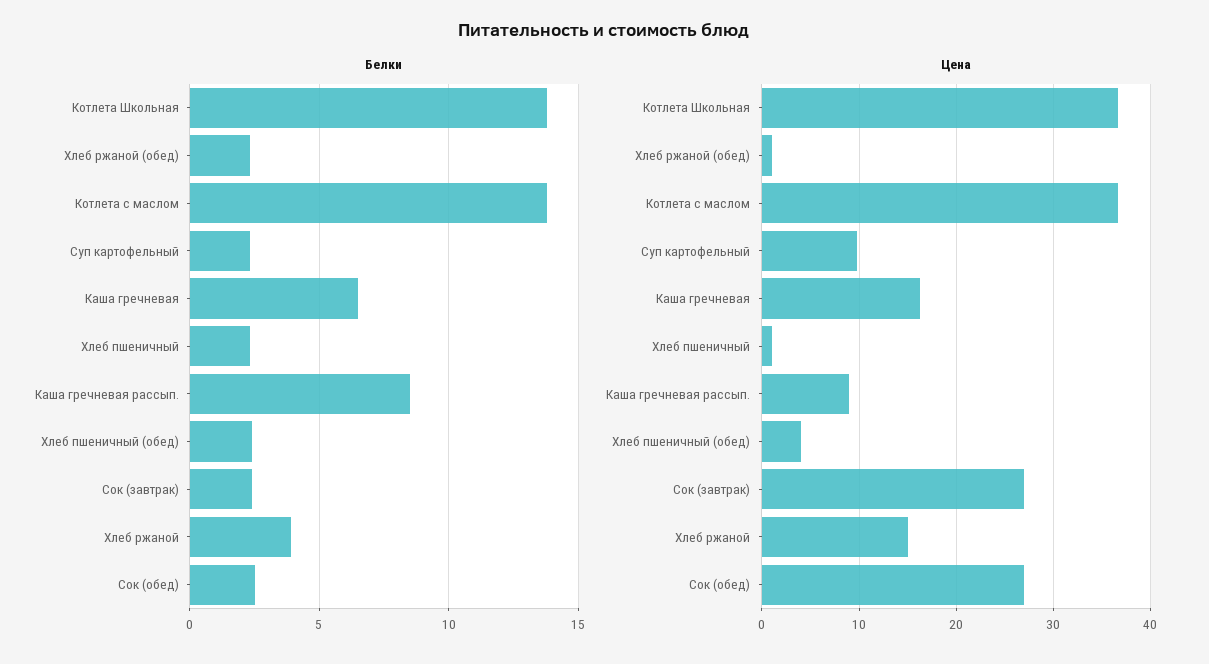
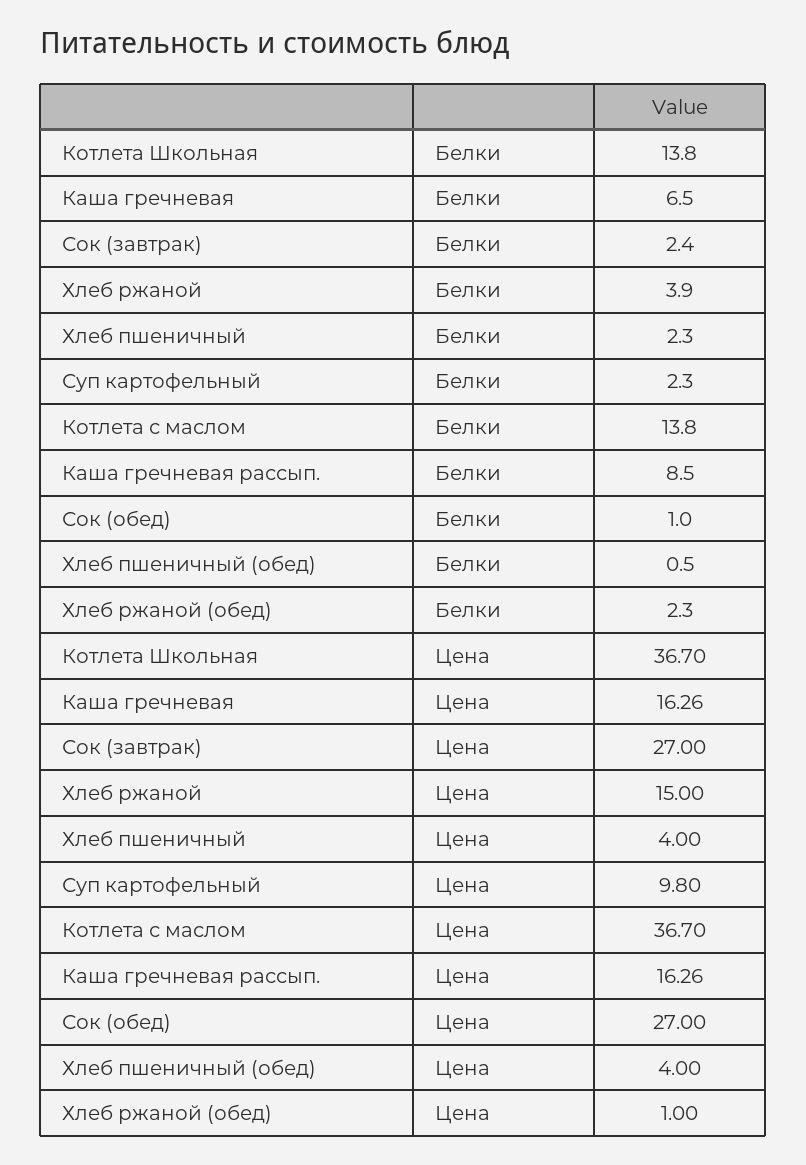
Белки, Хлеб пшеничный (обед): 2.5 -> 0.5
Белки, Сок (обед): 2.5 -> 1
Цена, Хлеб пшеничный: 1 -> 4
Цена, Каша гречневая рассып.: 9 -> 16.26

